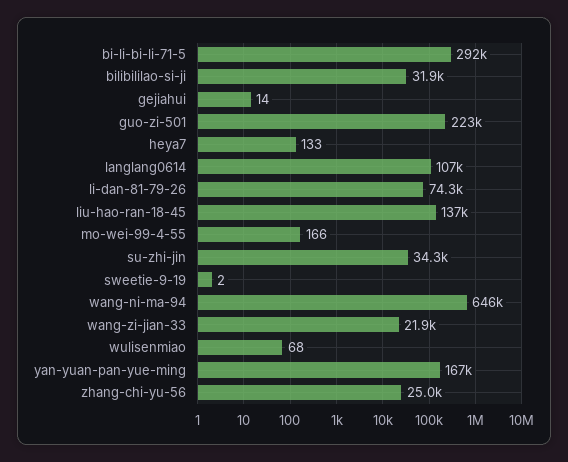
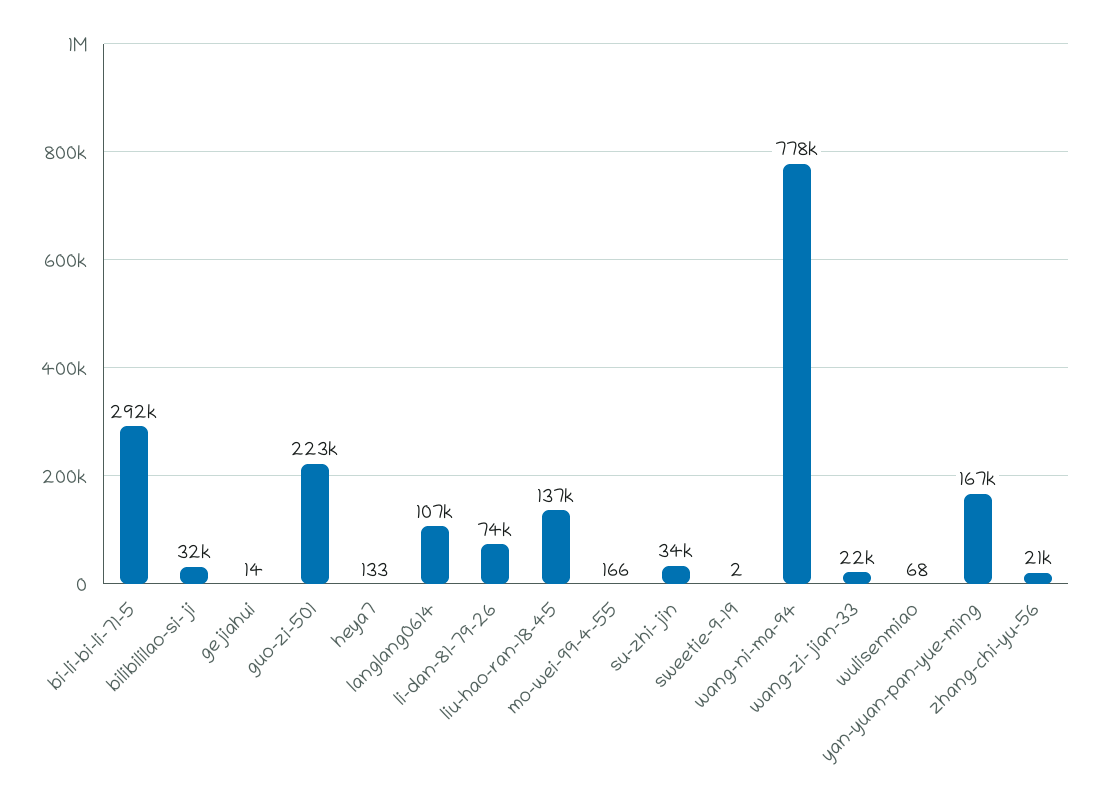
wang-ni-ma-94: 646000 -> 778000
zhang-chi-yu-56: 25000 -> 21000

